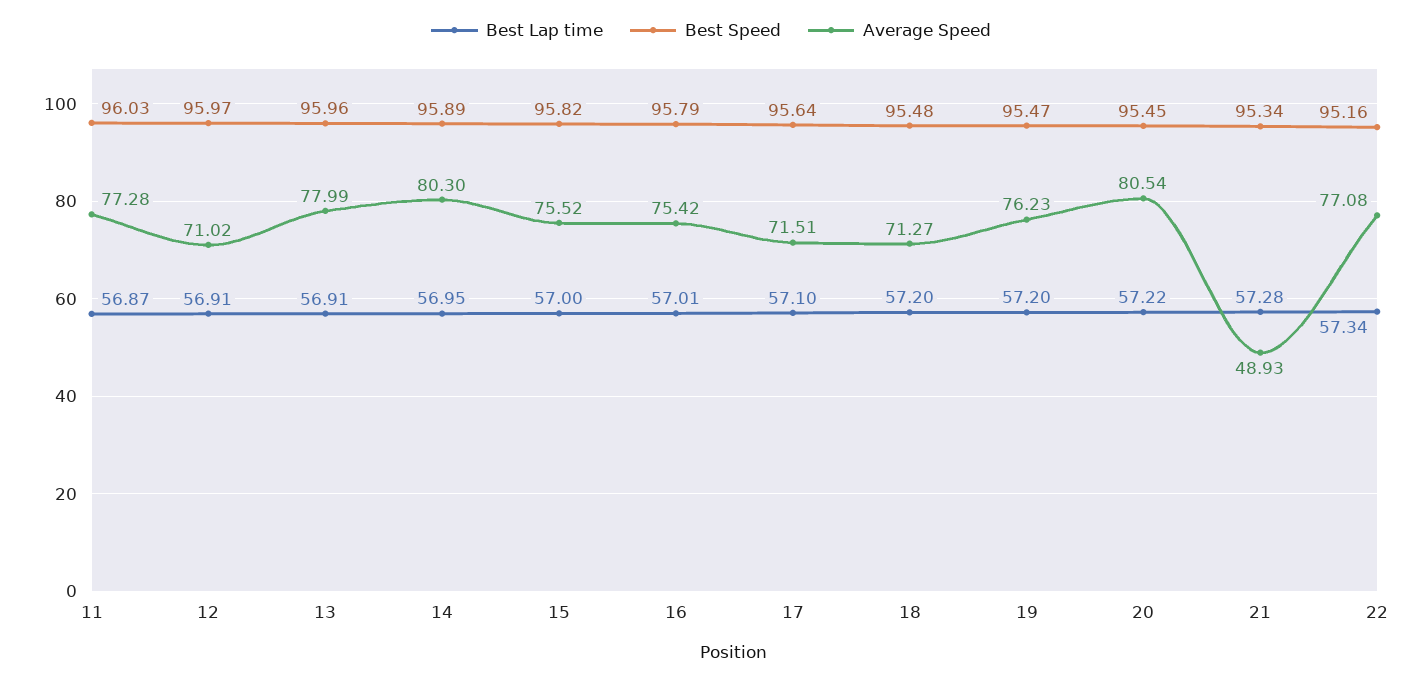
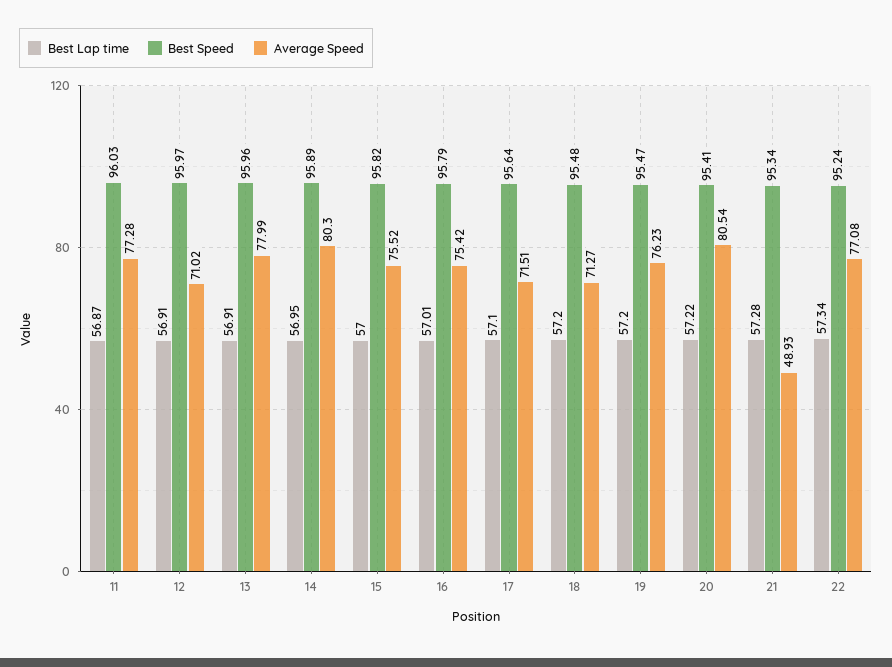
Best Speed, 20: 95.45 -> 95.41
Best Speed, 22: 95.16 -> 95.24

